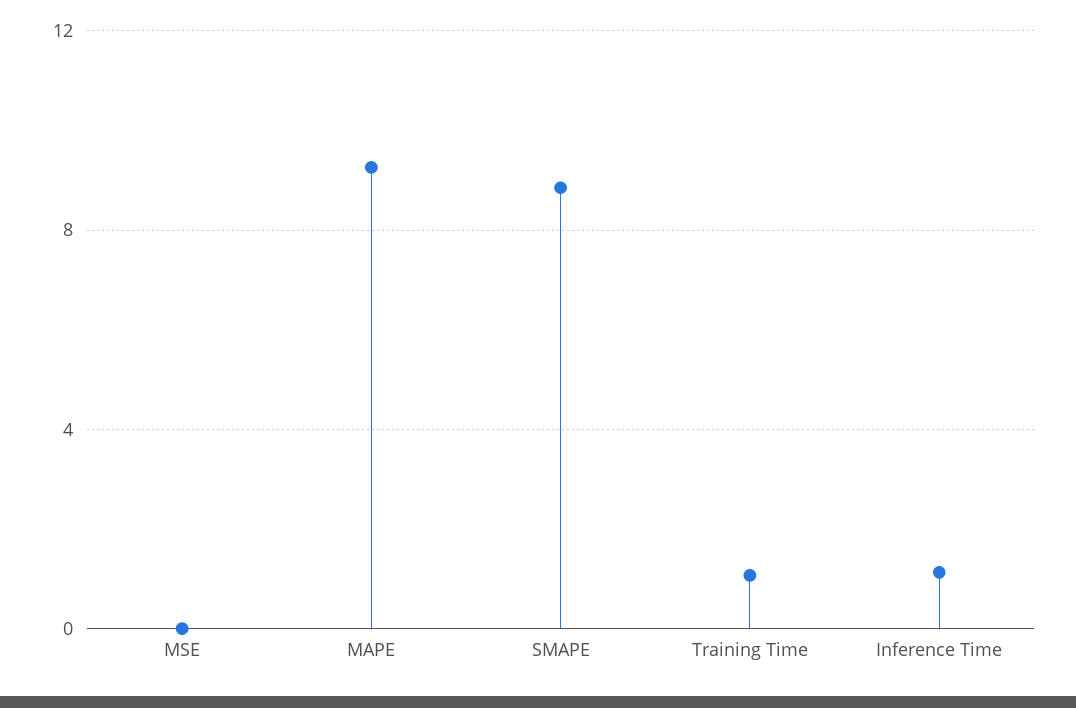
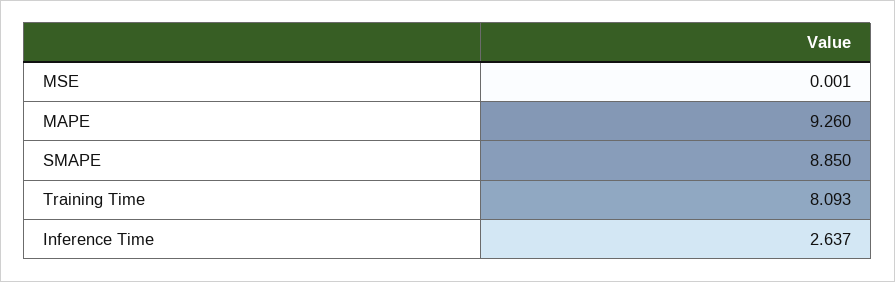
Training Time: 1 -> 8.093
Inference Time: 1 -> 2.637

